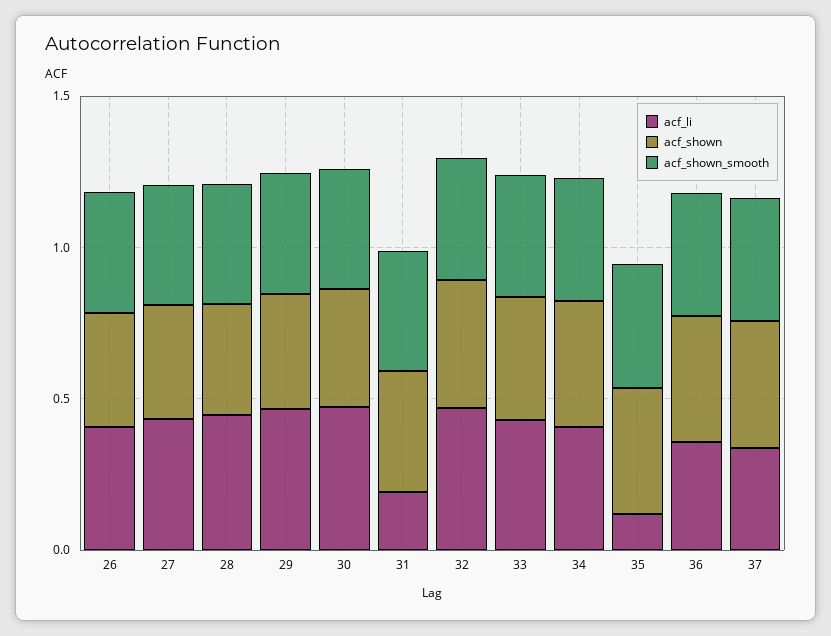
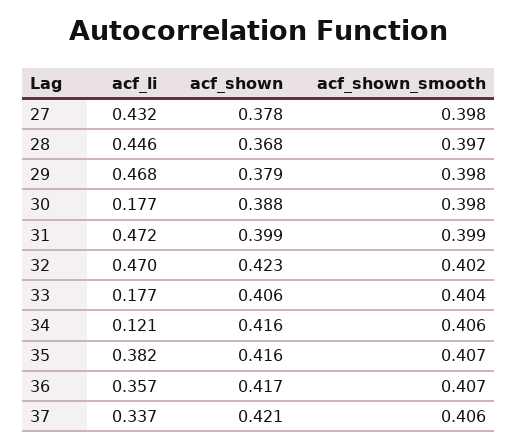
acf_li, 26: 0.4 -> none
acf_shown, 26: 0.4 -> none
acf_shown_smooth, 26: 0.4 -> none
acf_li, 30: 0.5 -> 0.177
acf_li, 31: 0.2 -> 0.472
acf_li, 33: 0.4 -> 0.177
acf_li, 34: 0.4 -> 0.121
acf_li, 35: 0.1 -> 0.382

